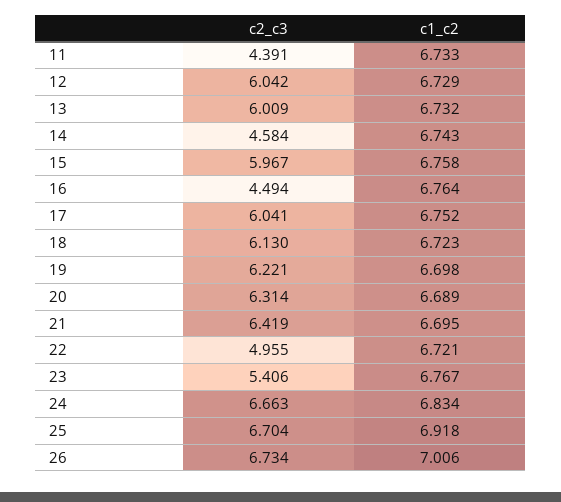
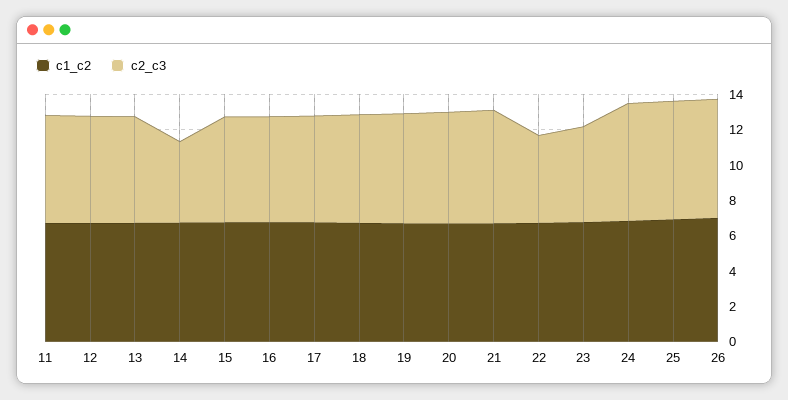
c2_c3, 11: 4.391 -> 6
c2_c3, 16: 4.494 -> 6

